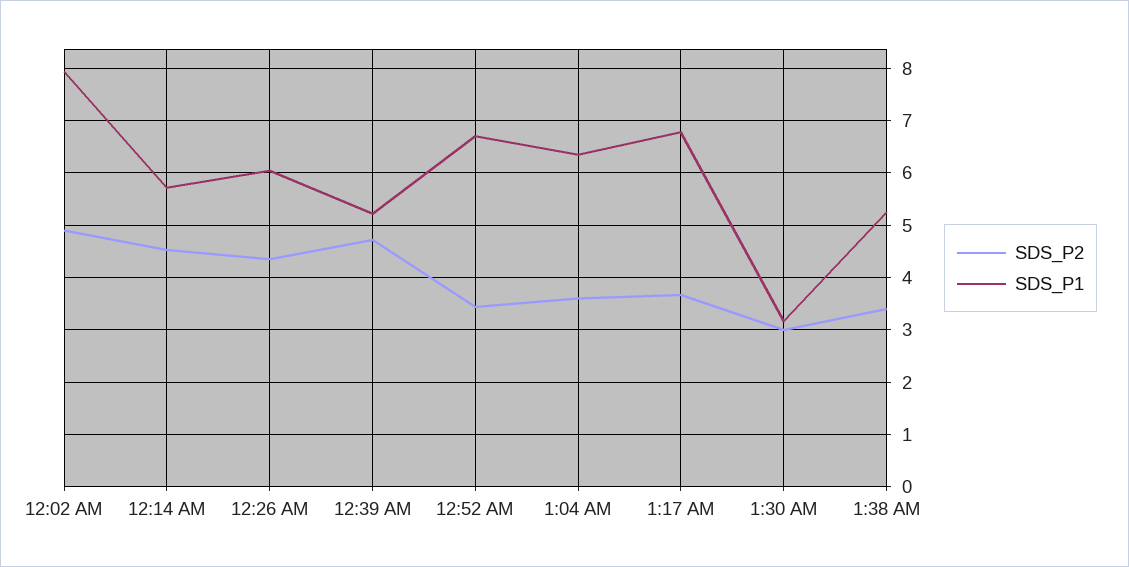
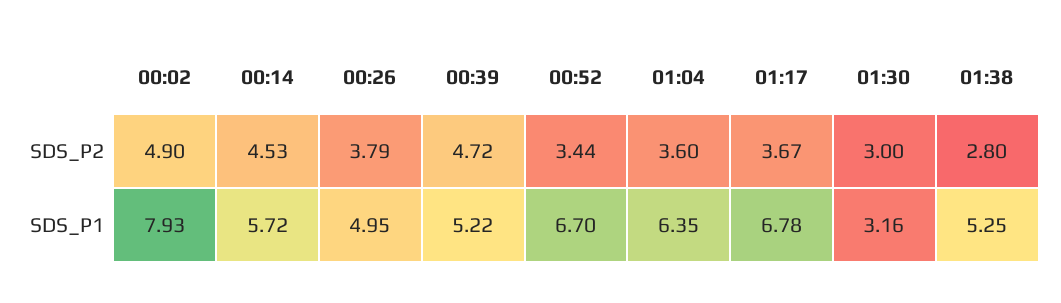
SDS_P2, 12:26 AM: 4.4 -> 3.79
SDS_P1, 12:26 AM: 6 -> 4.95
SDS_P2, 1:38 AM: 3.4 -> 2.8

